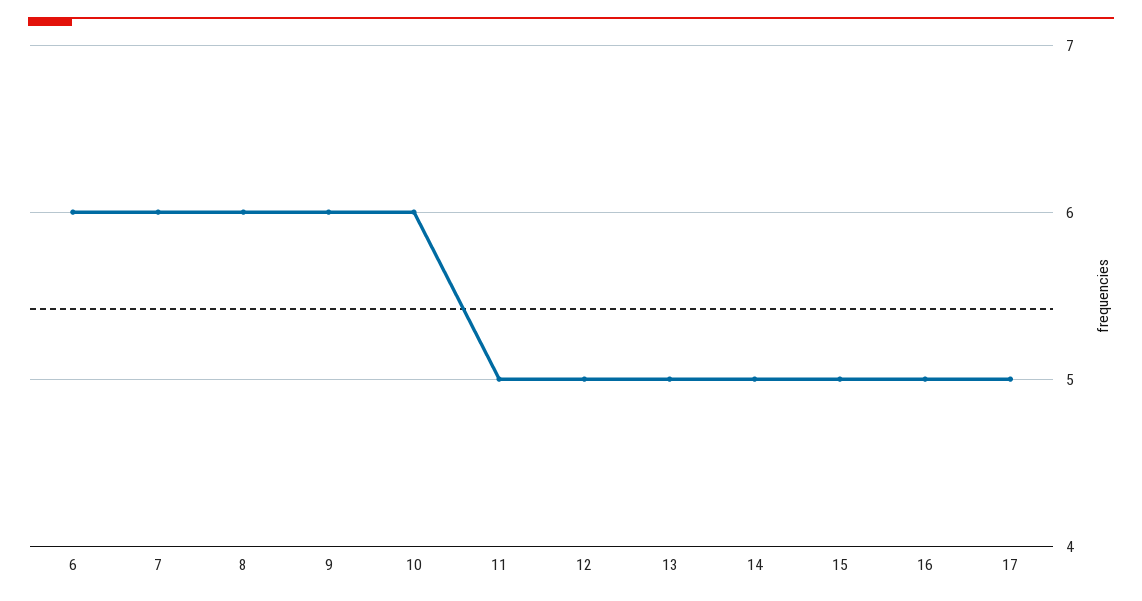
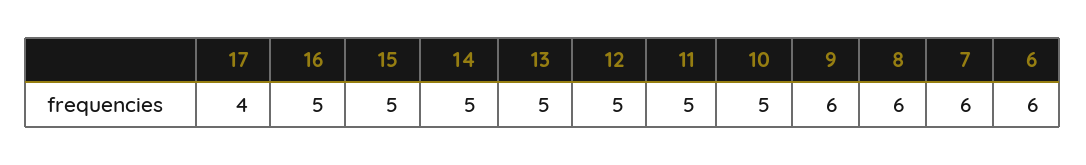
10: 6 -> 5
17: 5 -> 4

